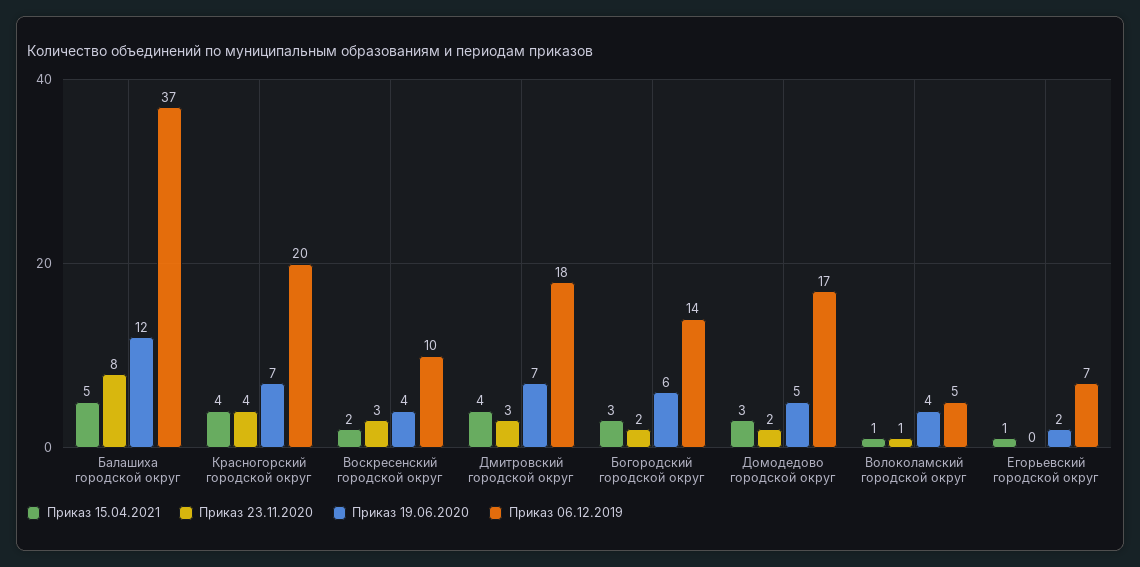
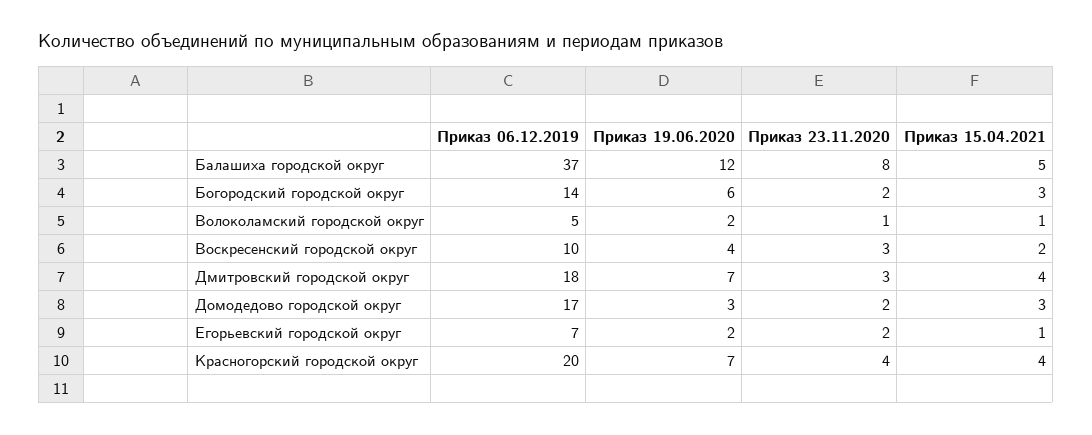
Приказ 19.06.2020, Домодедово городской округ: 5 -> 3
Приказ 19.06.2020, Волоколамский городской округ: 4 -> 2
Приказ 23.11.2020, Егорьевский городской округ: 0 -> 2

